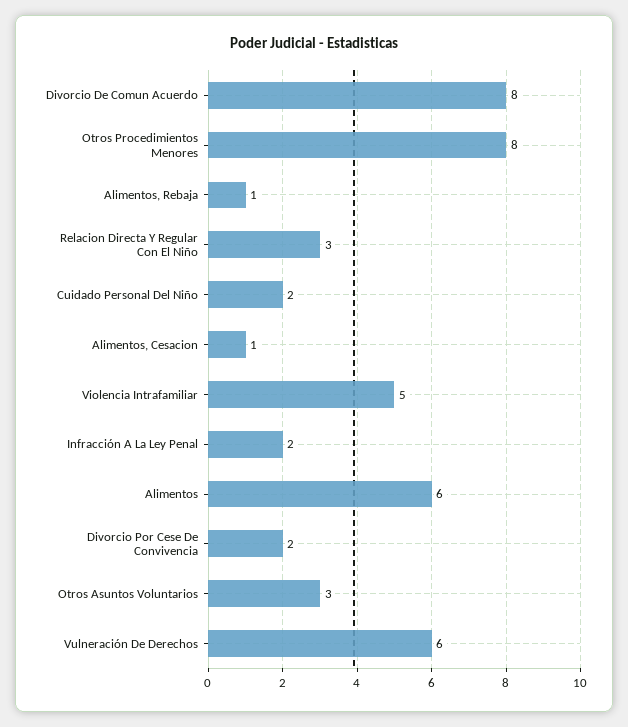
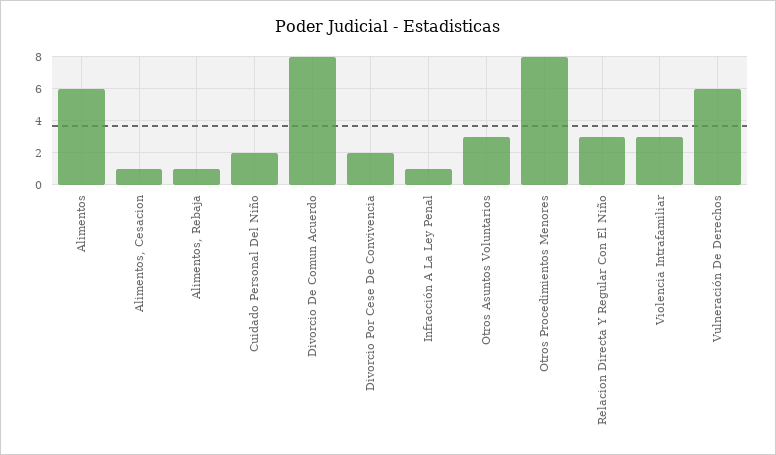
Violencia Intrafamiliar: 5 -> 3
Infracción A La Ley Penal: 2 -> 1

